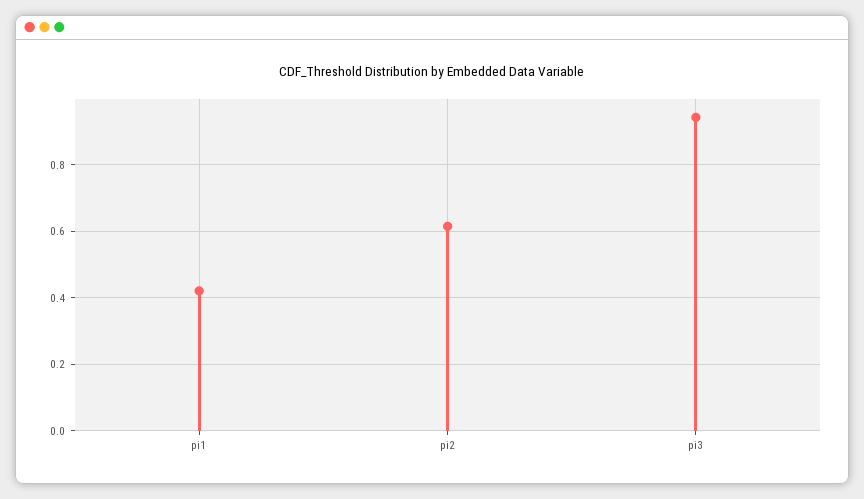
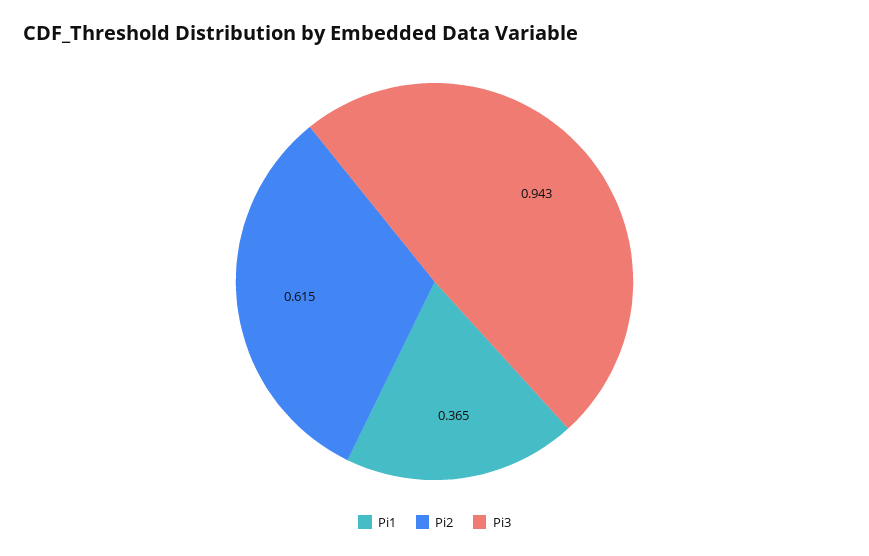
pi1: 0.42 -> 0.365

